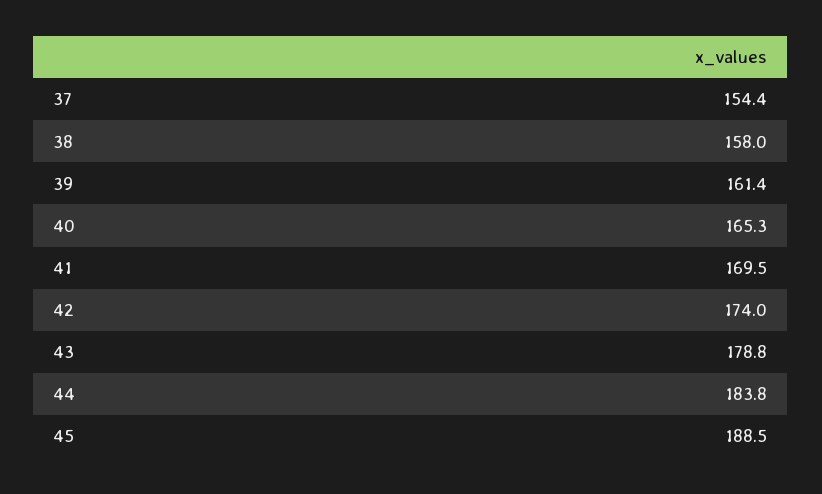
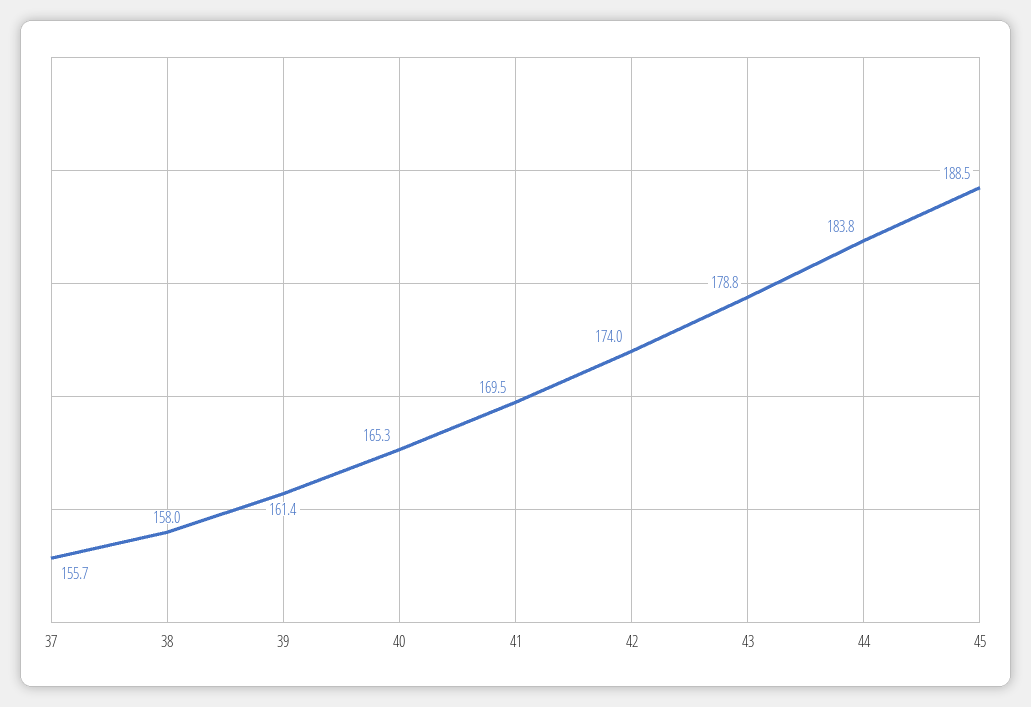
37: 154.4 -> 155.7

